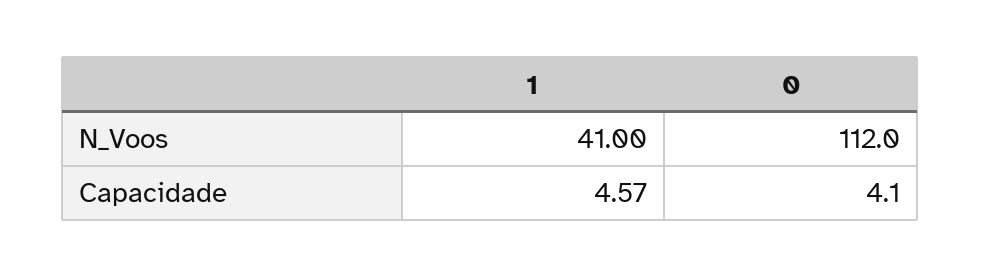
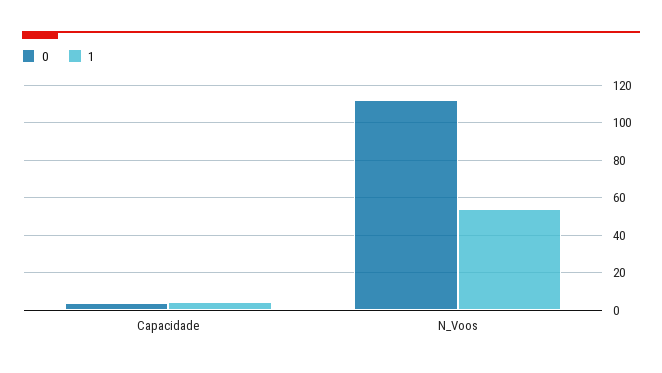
1, N_Voos: 41 -> 55

